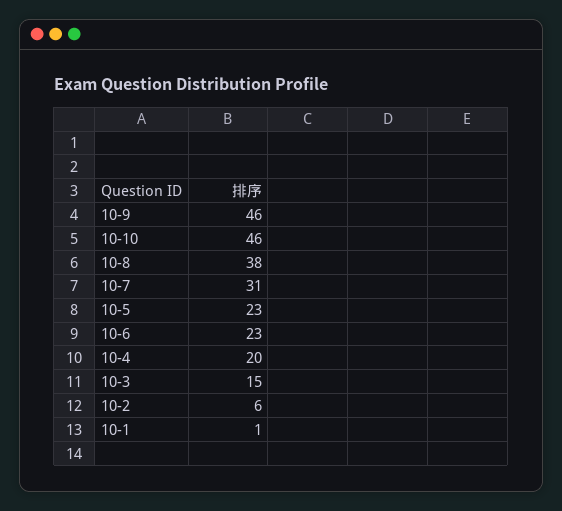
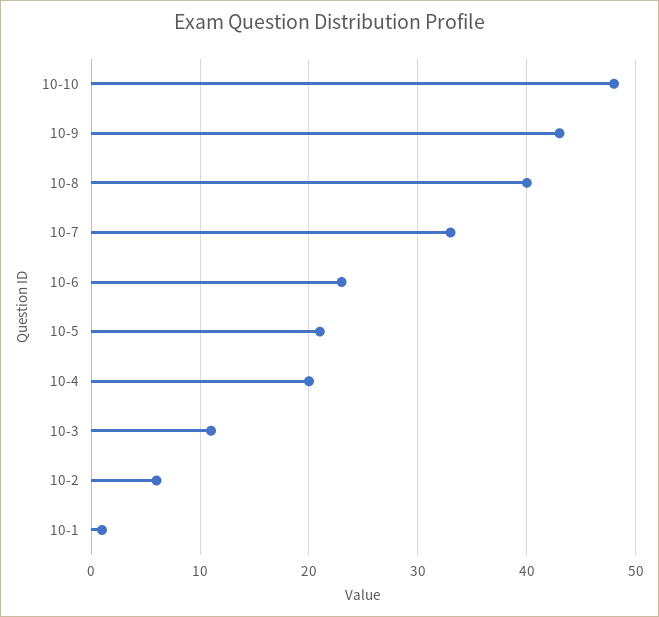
10-9: 46 -> 43
10-10: 46 -> 48
10-8: 38 -> 40
10-7: 31 -> 33
10-5: 23 -> 21
10-3: 15 -> 11

